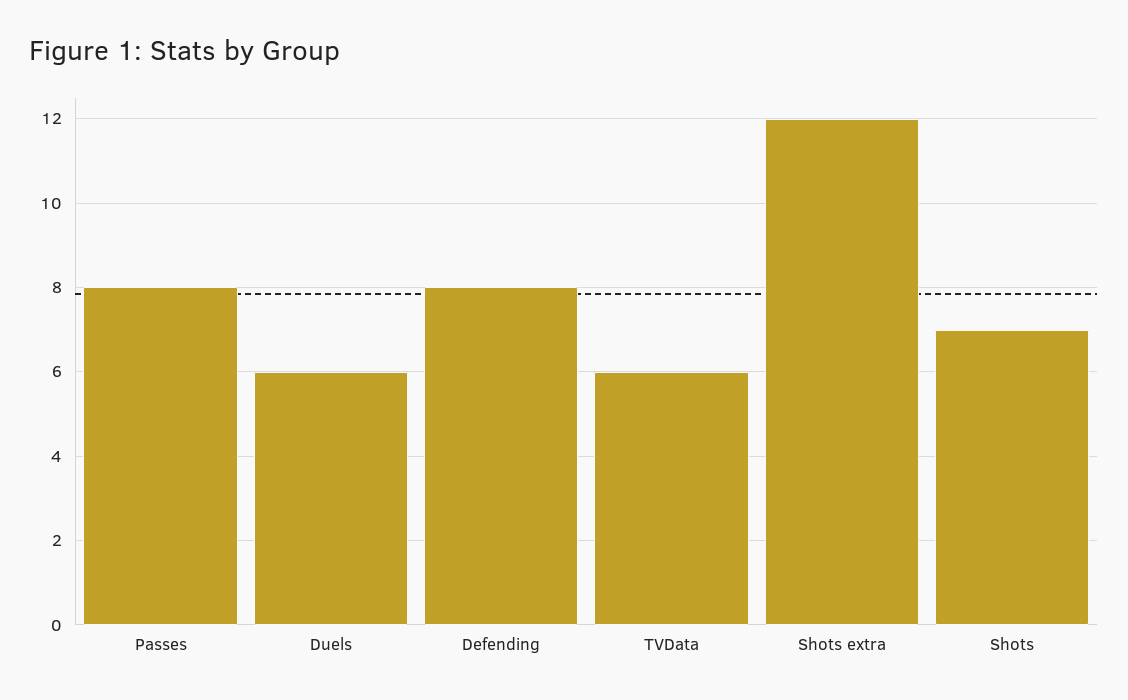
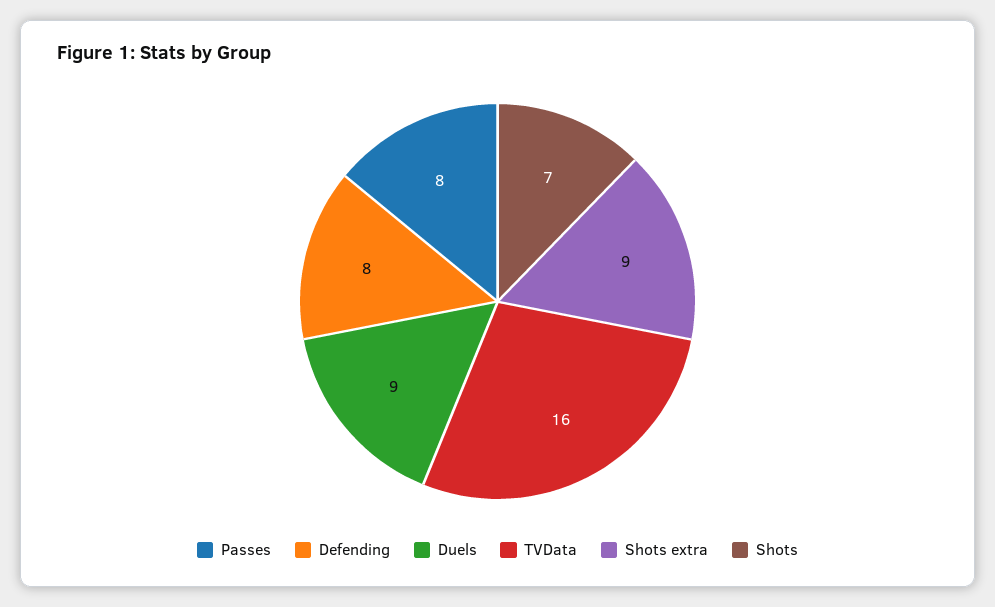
Duels: 6 -> 9
TVData: 6 -> 16
Shots extra: 12 -> 9

